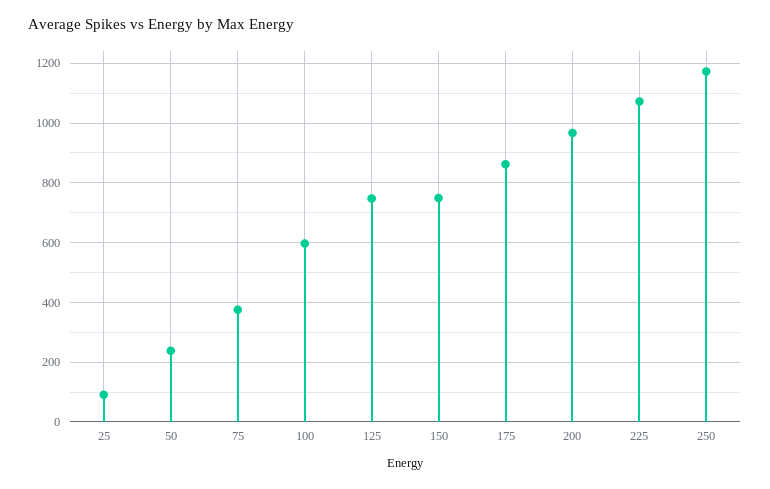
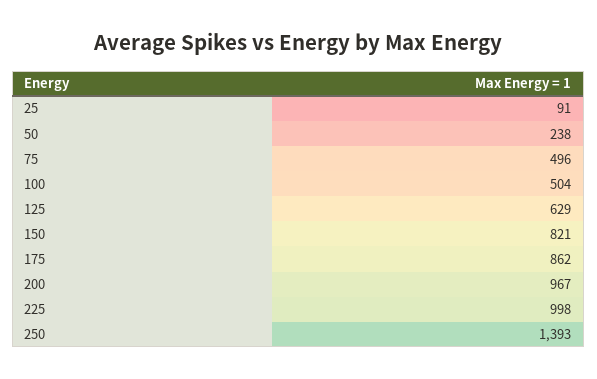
75: 375 -> 496
100: 600 -> 504
125: 750 -> 629
150: 750 -> 821
225: 1075 -> 998
250: 1175 -> 1393

